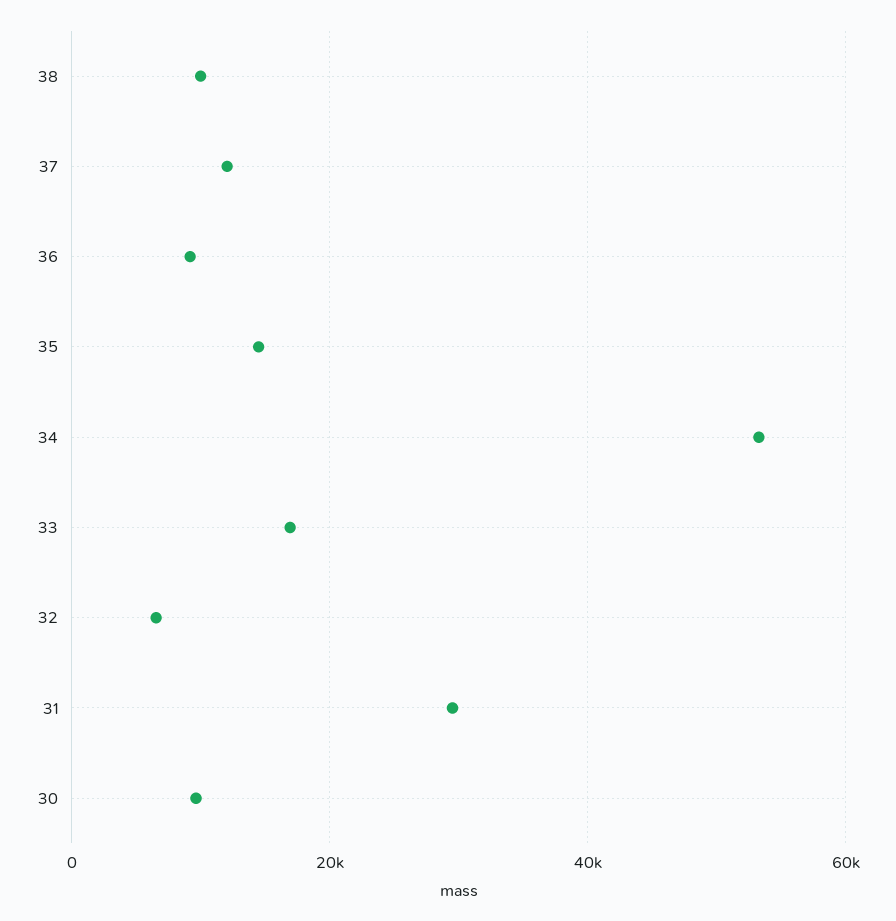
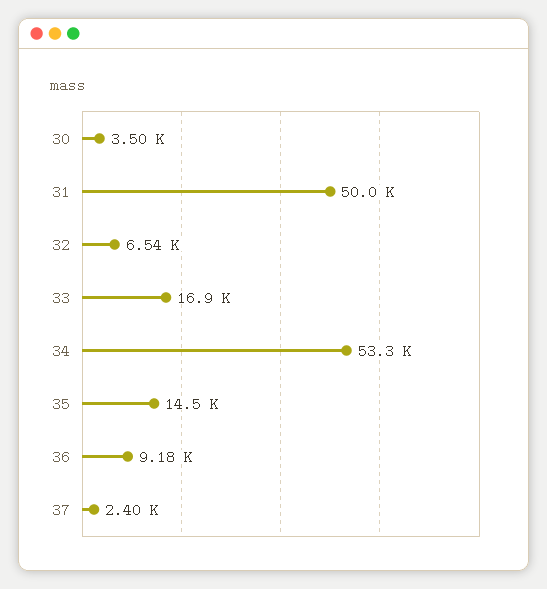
38: 10000 -> none
37: 12000 -> 2400
31: 30000 -> 50000
30: 10000 -> 3500

